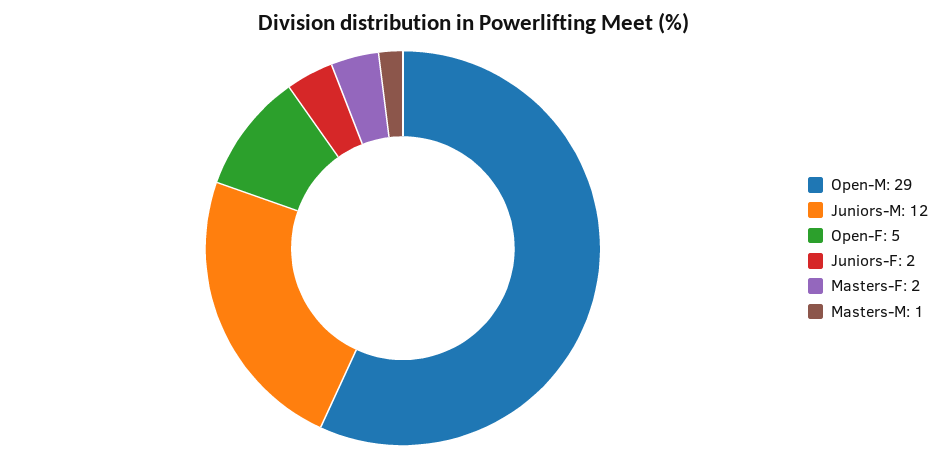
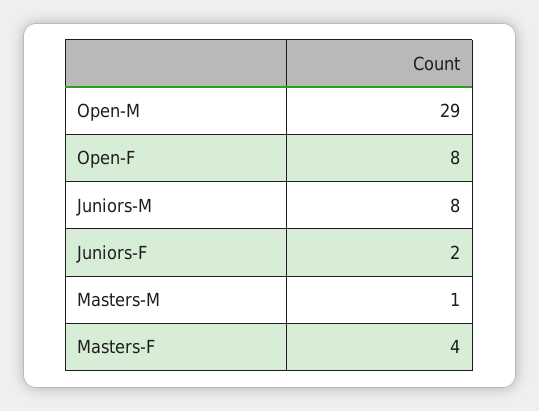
Juniors-M: 12 -> 8
Open-F: 5 -> 8
Masters-F: 2 -> 4

